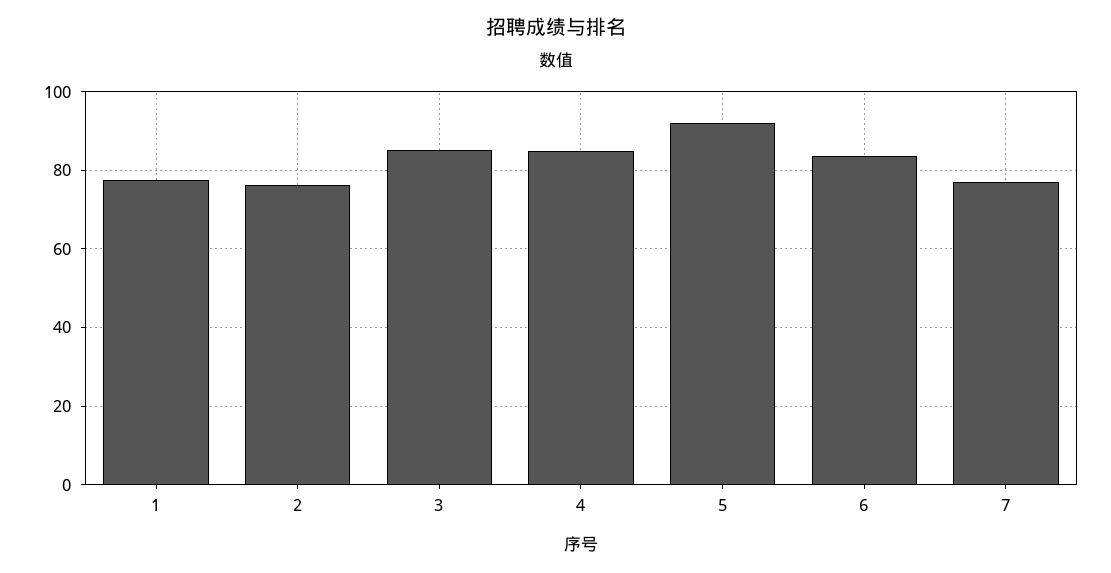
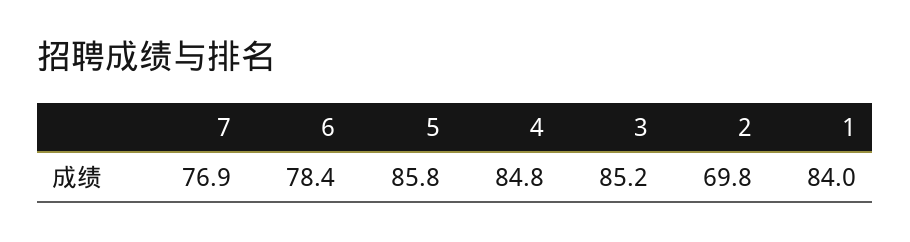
1: 78 -> 84
2: 76 -> 69.8
5: 92 -> 85.8
6: 84 -> 78.4

